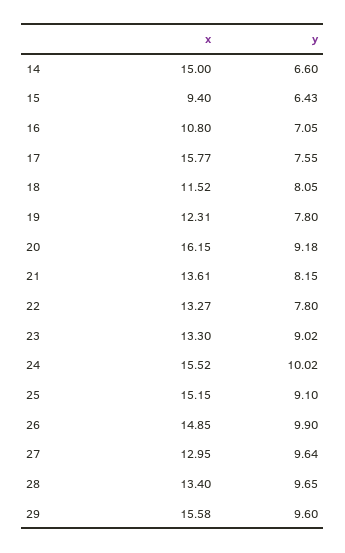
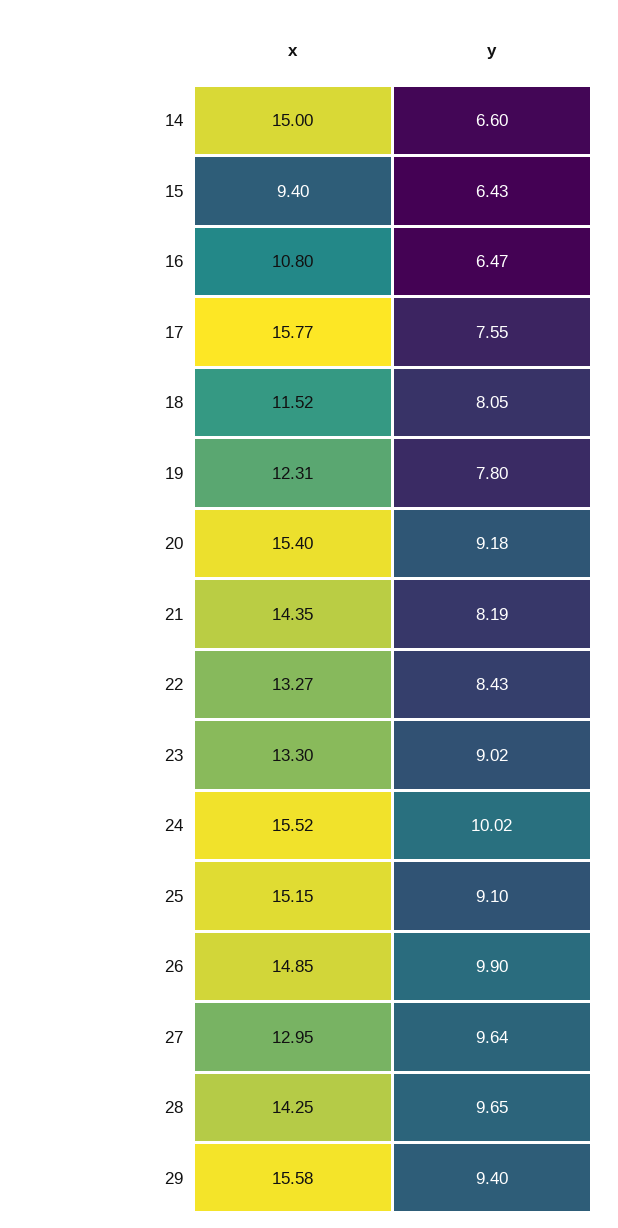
y, 16: 7.05 -> 6.47
x, 20: 16.15 -> 15.4
x, 21: 13.61 -> 14.35
y, 21: 8.15 -> 8.19
y, 22: 7.8 -> 8.43
x, 28: 13.4 -> 14.25
y, 29: 9.6 -> 9.4

